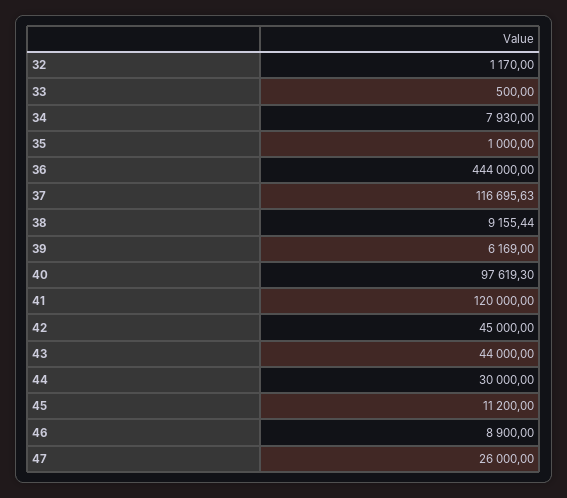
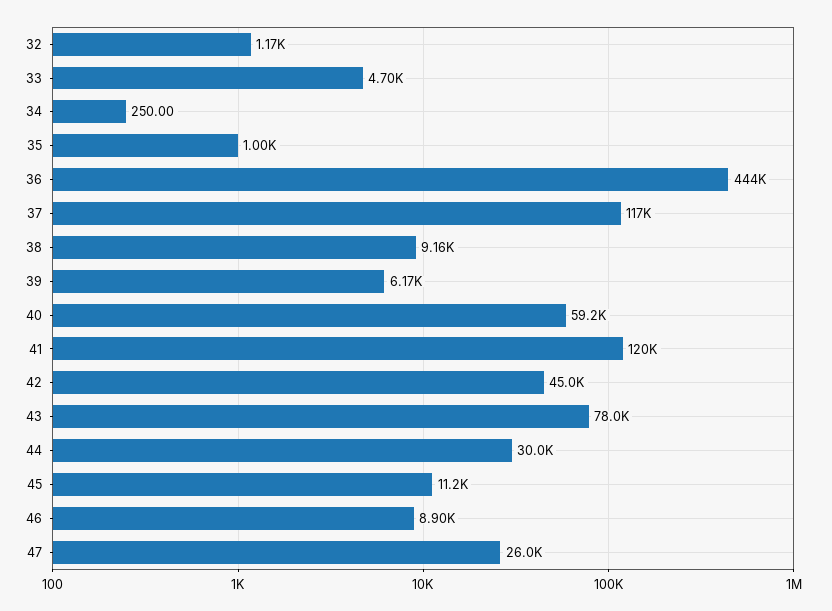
33: 500 -> 4700
34: 7930 -> 250
40: 97619.3 -> 59200
43: 44000 -> 78000

